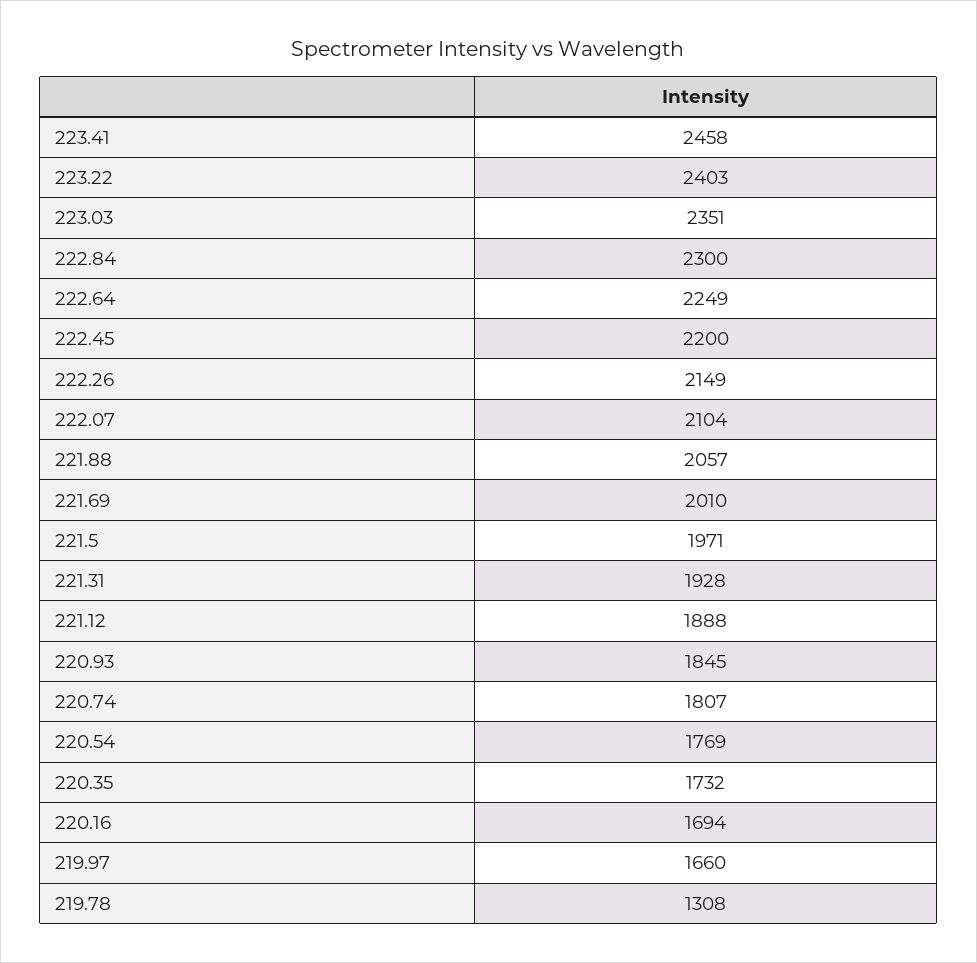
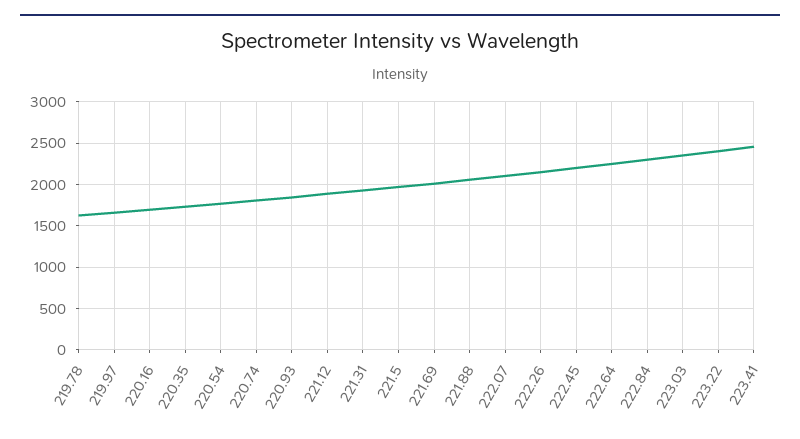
219.78: 1308 -> 1600

